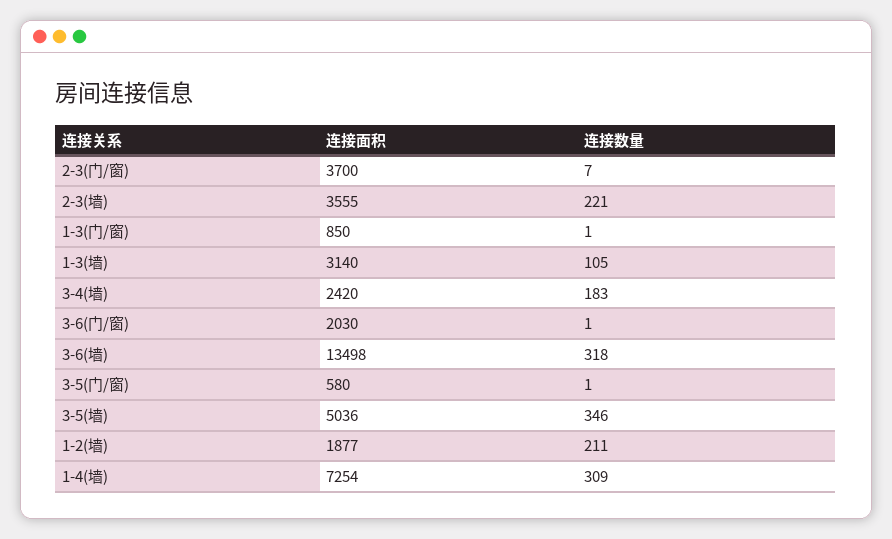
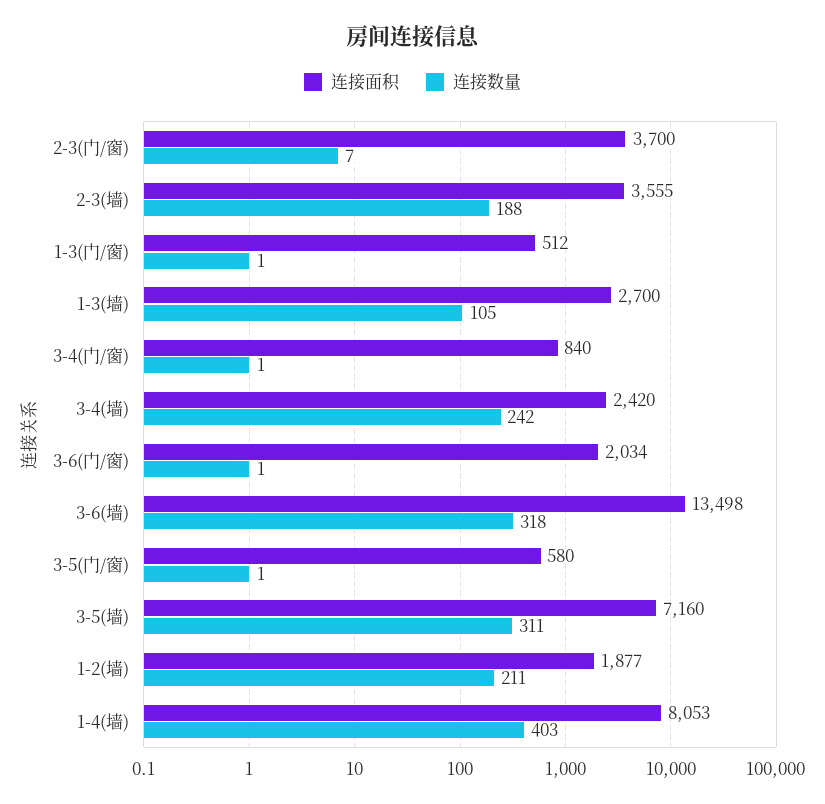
连接数量, 2-3(墙): 221 -> 188
连接面积, 1-3(门/窗): 850 -> 512
连接面积, 1-3(墙): 3140 -> 2700
连接数量, 3-4(墙): 183 -> 242
连接面积, 3-6(门/窗): 2030 -> 2034
连接面积, 3-5(墙): 5036 -> 7160
连接数量, 3-5(墙): 346 -> 311
连接面积, 1-4(墙): 7254 -> 8053
连接数量, 1-4(墙): 309 -> 403
连接面积, 3-4(门/窗): none -> 840
连接数量, 3-4(门/窗): none -> 1

